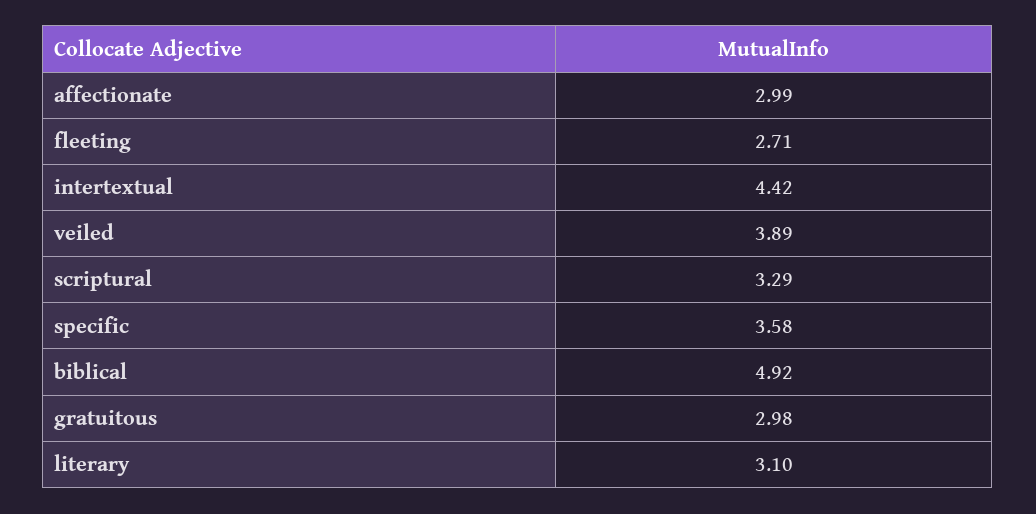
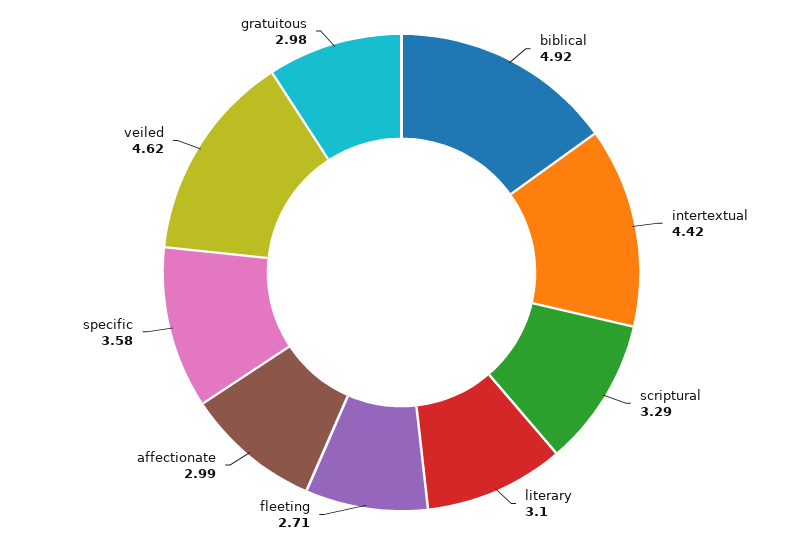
veiled: 3.89 -> 4.62

